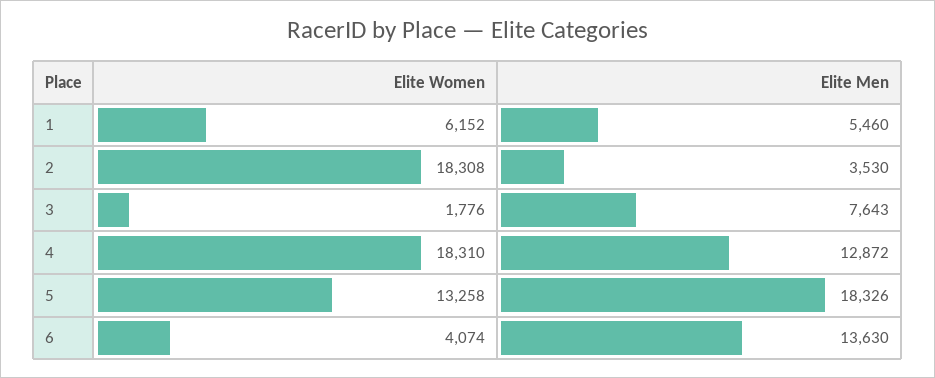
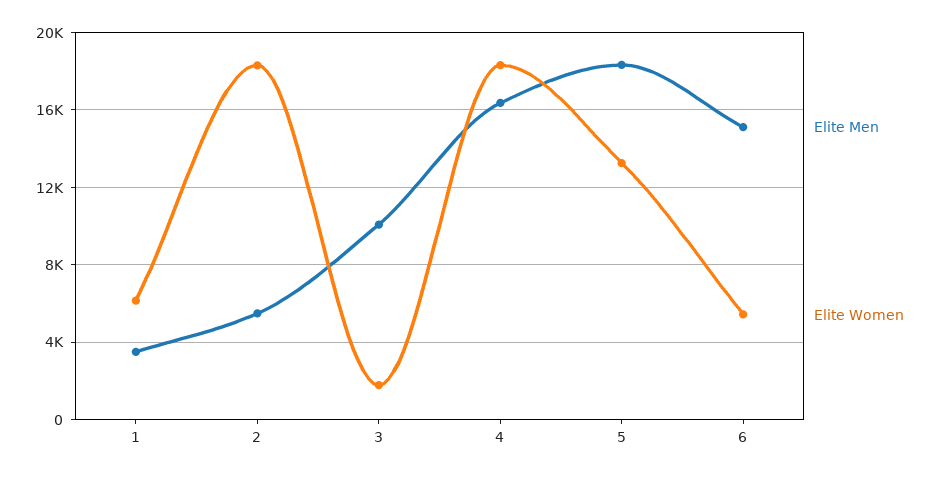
Elite Men, 1: 5460 -> 3500
Elite Men, 2: 3530 -> 5500
Elite Men, 3: 7643 -> 10000
Elite Men, 4: 12872 -> 16500
Elite Women, 6: 4074 -> 5500
Elite Men, 6: 13630 -> 15000

